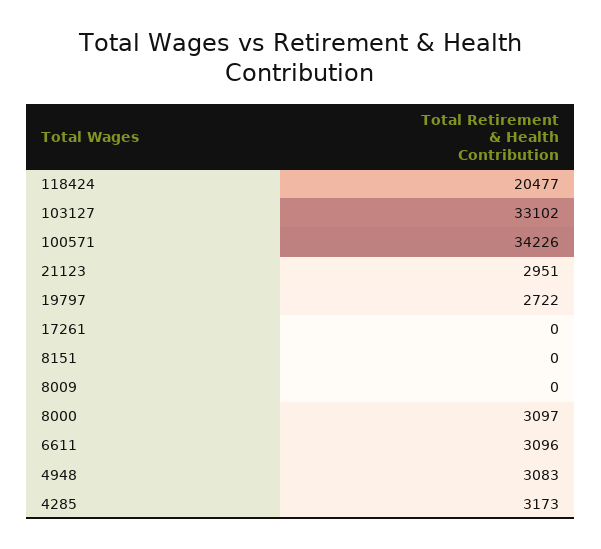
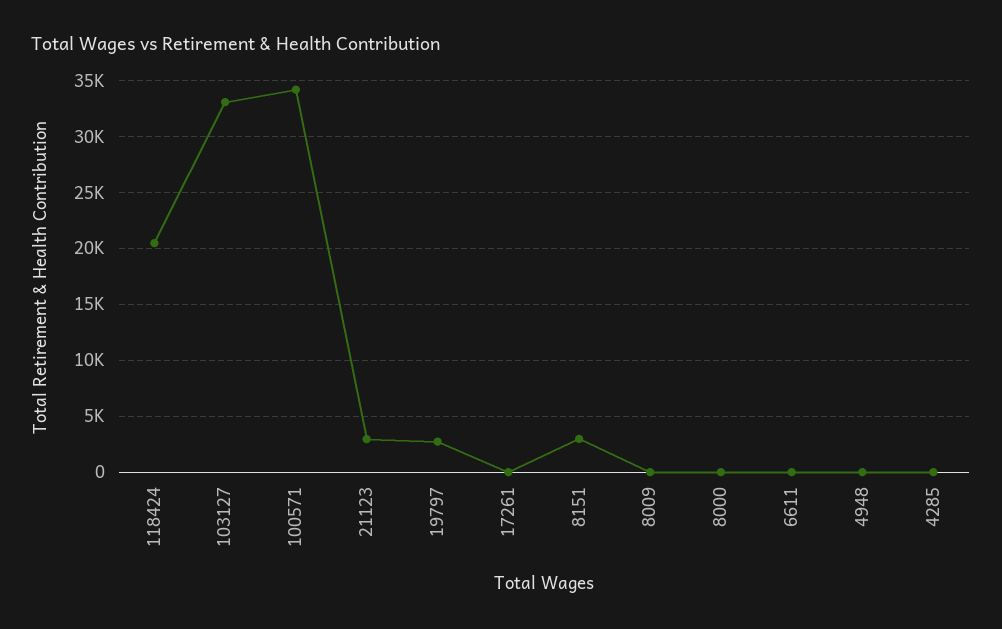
8151: 0 -> 3000
8000: 3097 -> 0
6611: 3096 -> 0
4948: 3083 -> 0
4285: 3173 -> 0

